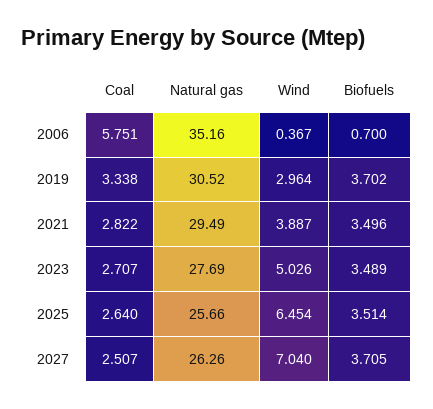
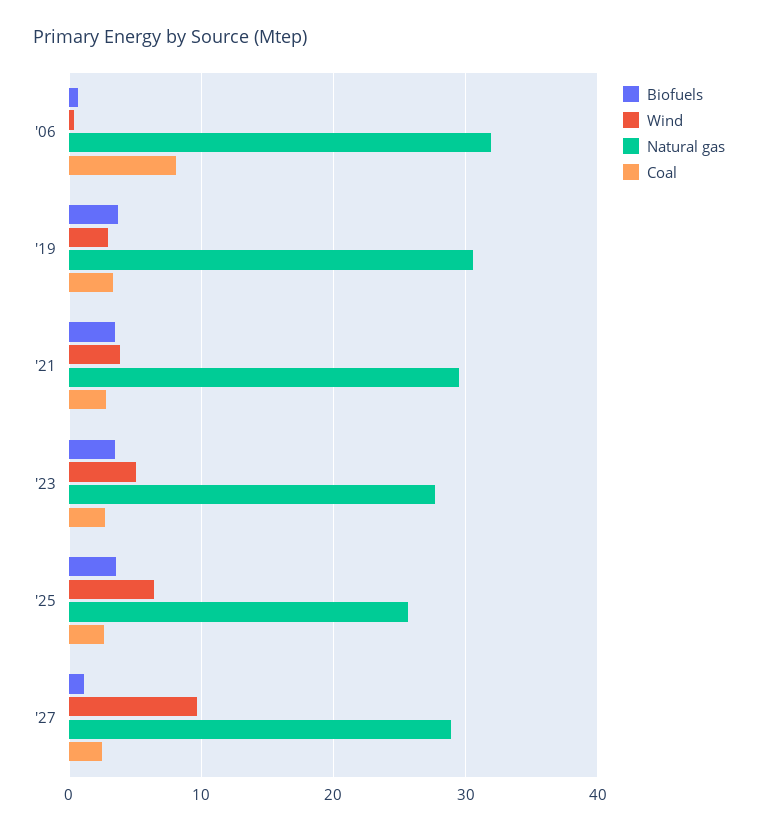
Coal, 2006: 5.751 -> 8
Natural gas, 2006: 35.16 -> 32
Natural gas, 2027: 26.26 -> 29
Wind, 2027: 7.04 -> 10
Biofuels, 2027: 3.705 -> 1

